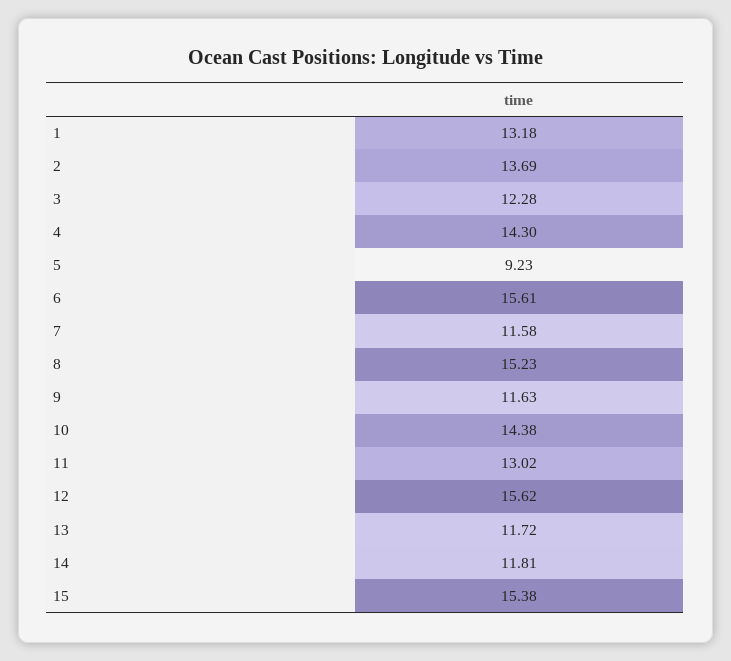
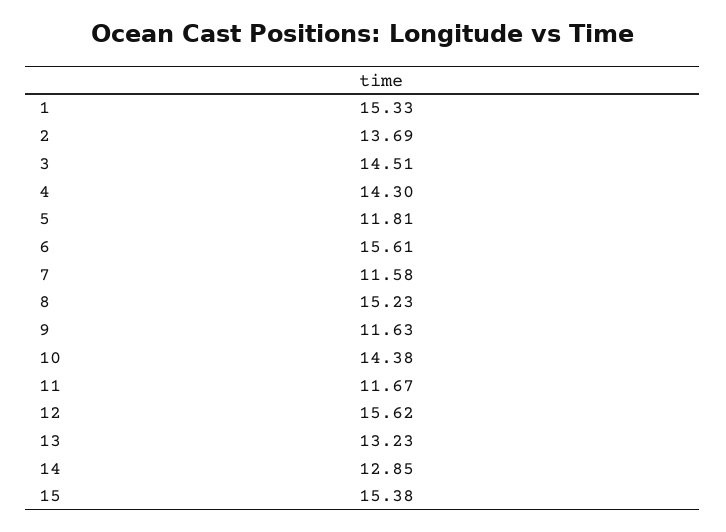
1: 13.18 -> 15.33
3: 12.28 -> 14.51
5: 9.23 -> 11.81
11: 13.02 -> 11.67
13: 11.72 -> 13.23
14: 11.81 -> 12.85

